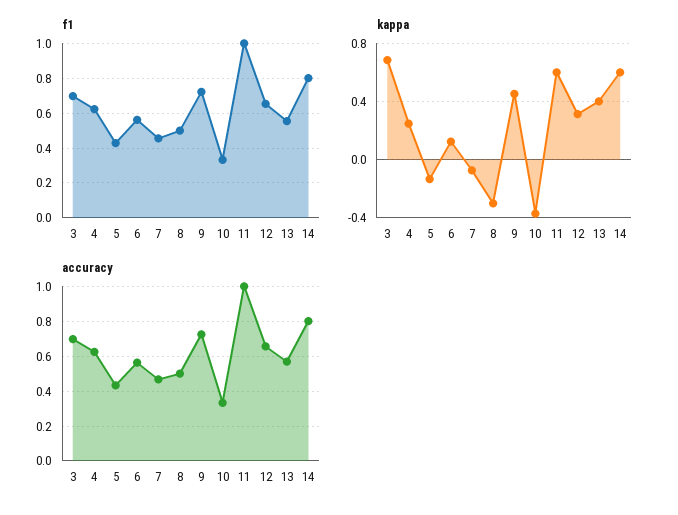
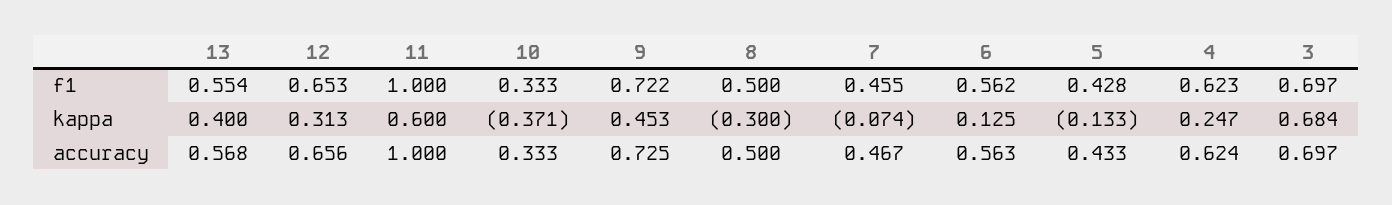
f1, 14: 0.8 -> none
kappa, 14: 0.6 -> none
accuracy, 14: 0.8 -> none

